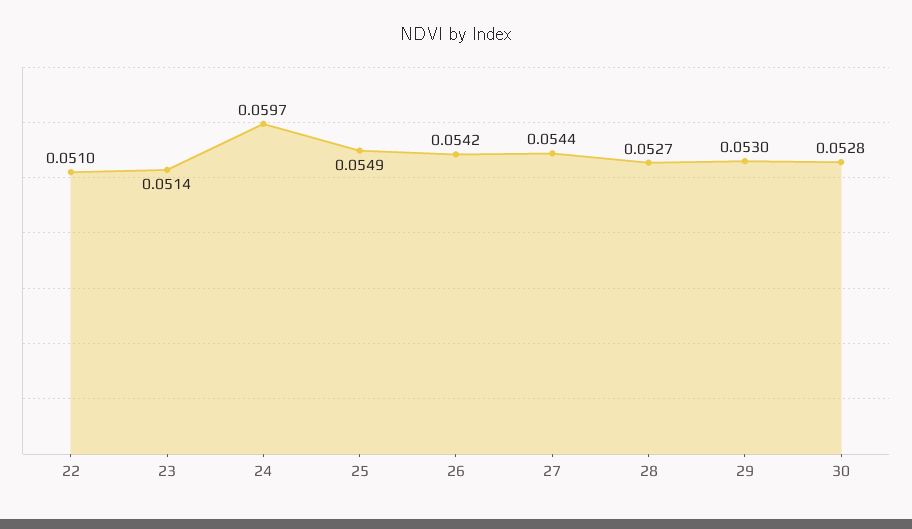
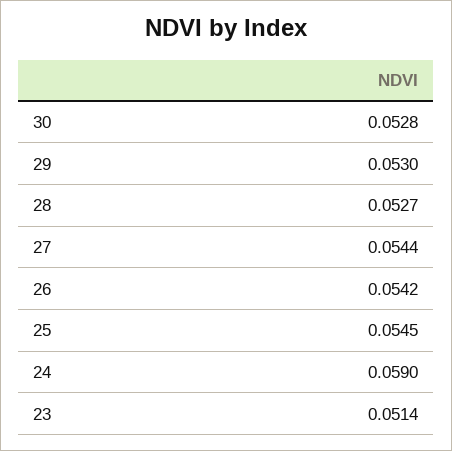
22: 0.051 -> none
24: 0.0597 -> 0.059
25: 0.0549 -> 0.0545

